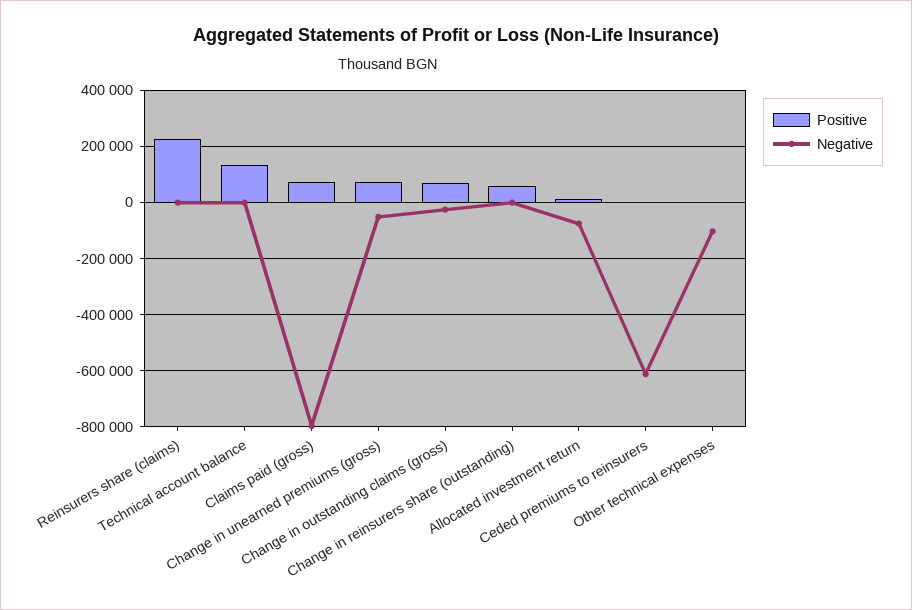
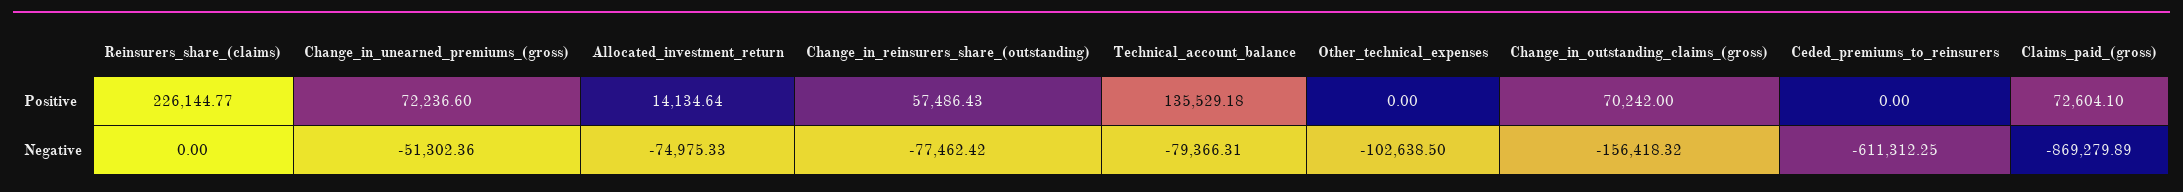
Negative, Technical account balance: 0 -> -79366.31
Negative, Claims paid (gross): -800000 -> -869279.89
Negative, Change in outstanding claims (gross): -25000 -> -156418.32
Negative, Change in reinsurers share (outstanding): 0 -> -77462.42

